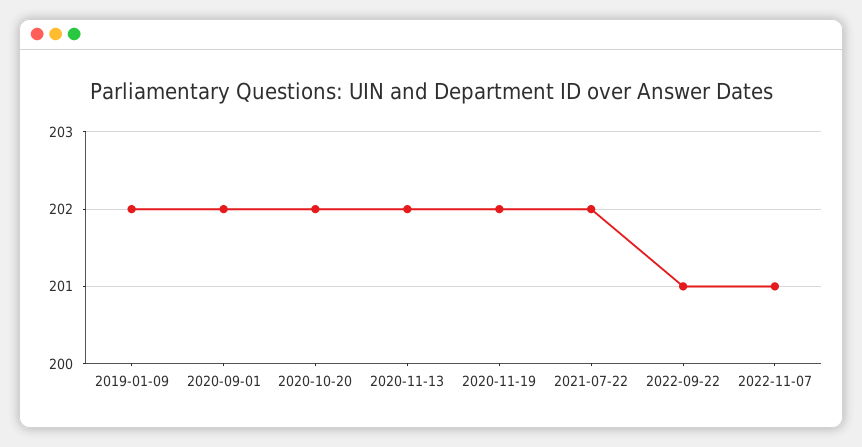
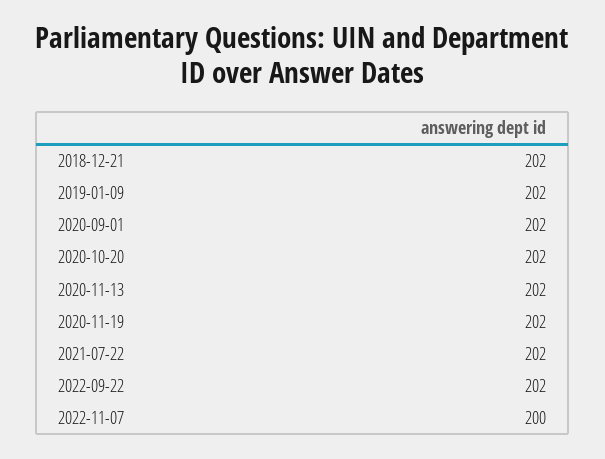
2022-09-22: 201 -> 202
2022-11-07: 201 -> 200
2018-12-21: none -> 202

